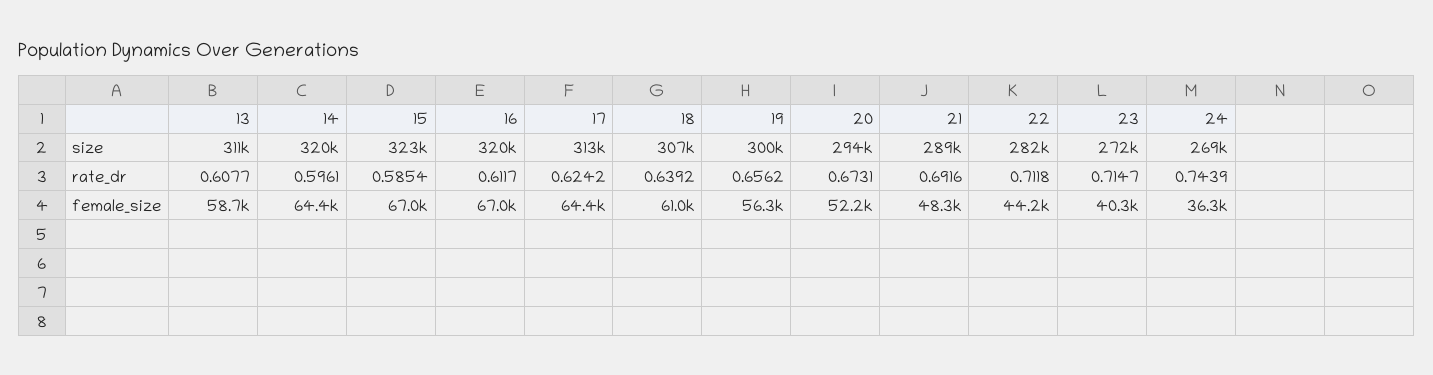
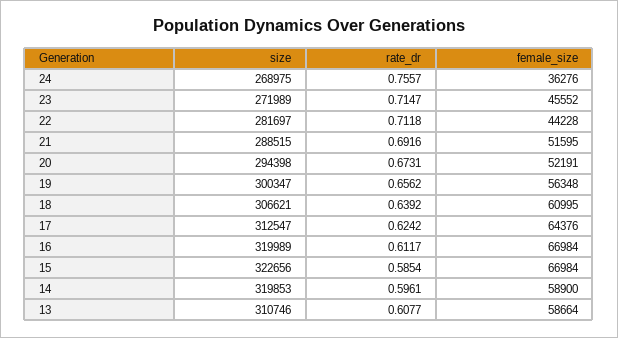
24, rate_dr: 0.7439 -> 0.7557
14, female_size: 64400 -> 58900
21, female_size: 48300 -> 51595
23, female_size: 40300 -> 45552

